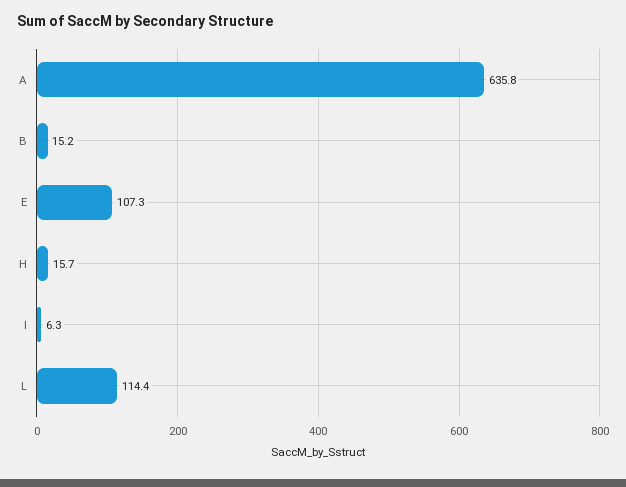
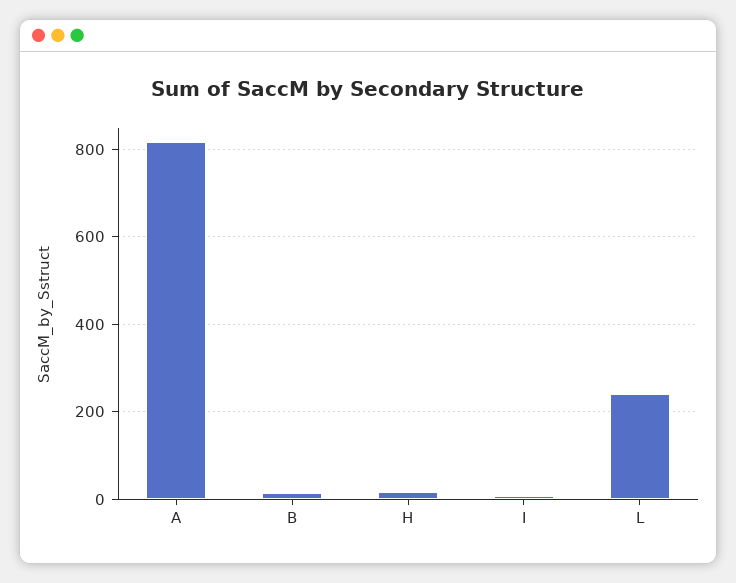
A: 635.8 -> 820
E: 107.3 -> none
L: 114.4 -> 240

